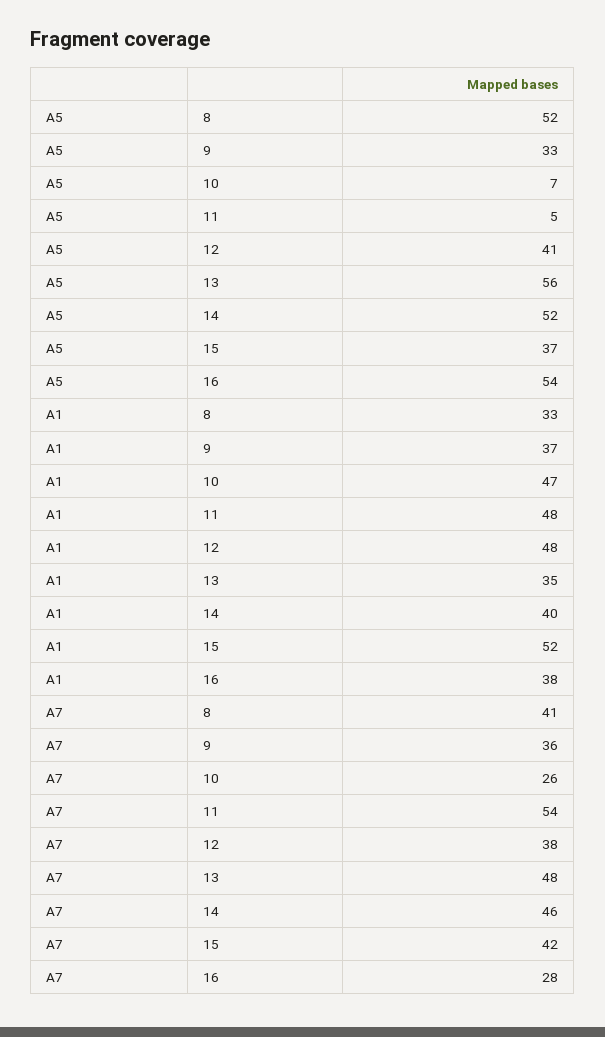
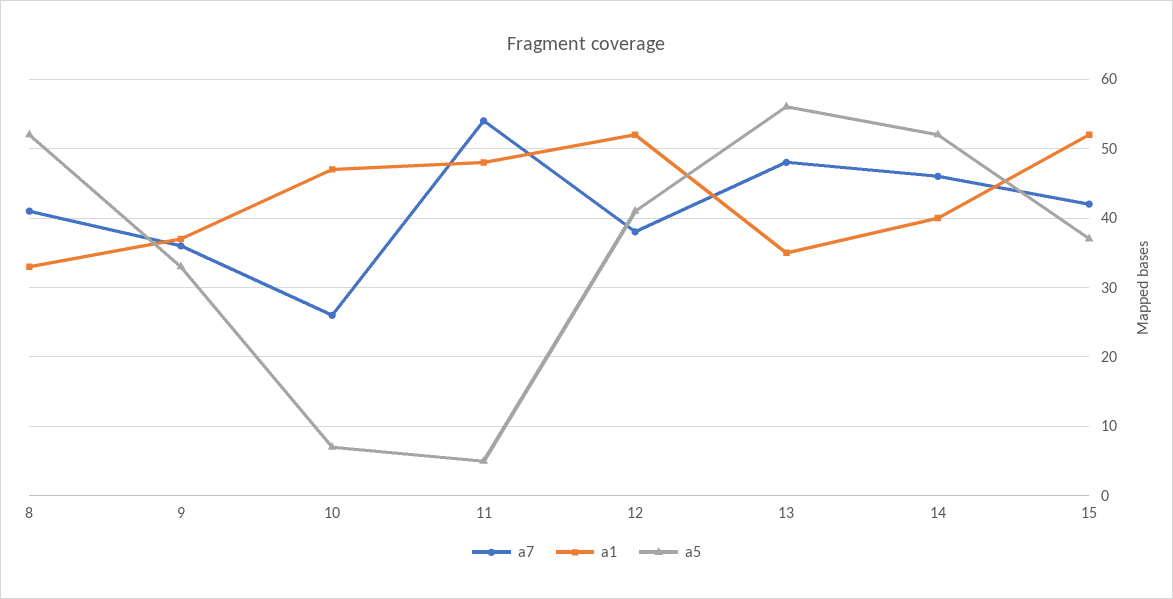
A5, 16: 54 -> none
A1, 12: 48 -> 52
A1, 16: 38 -> none
A7, 16: 28 -> none

